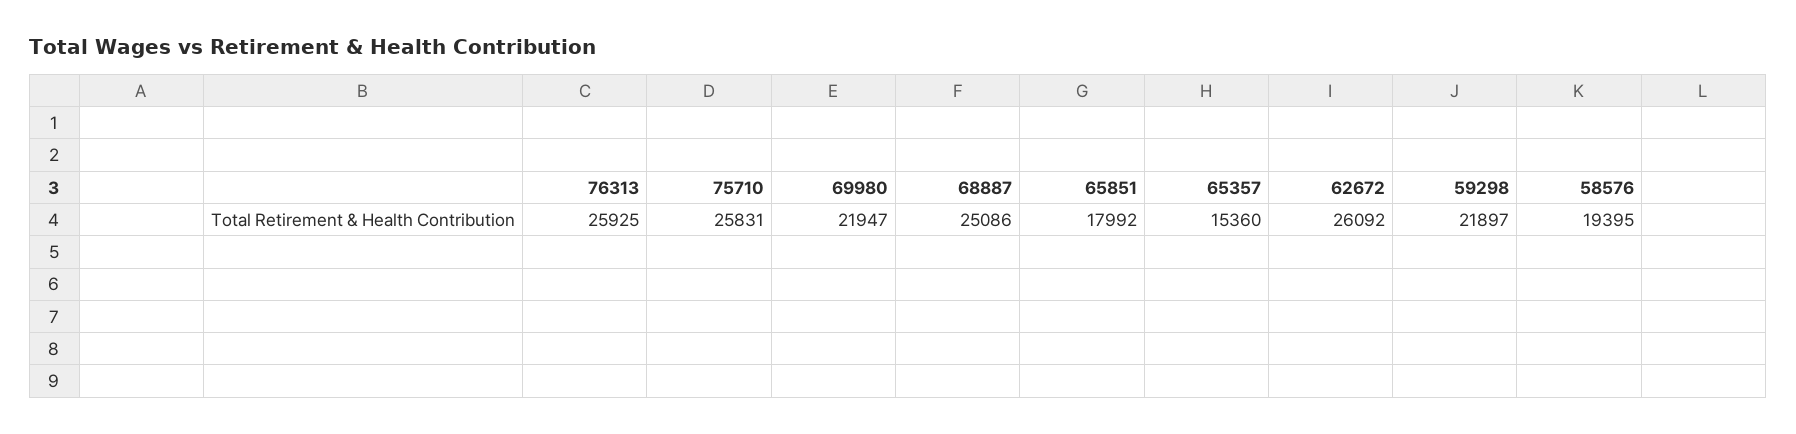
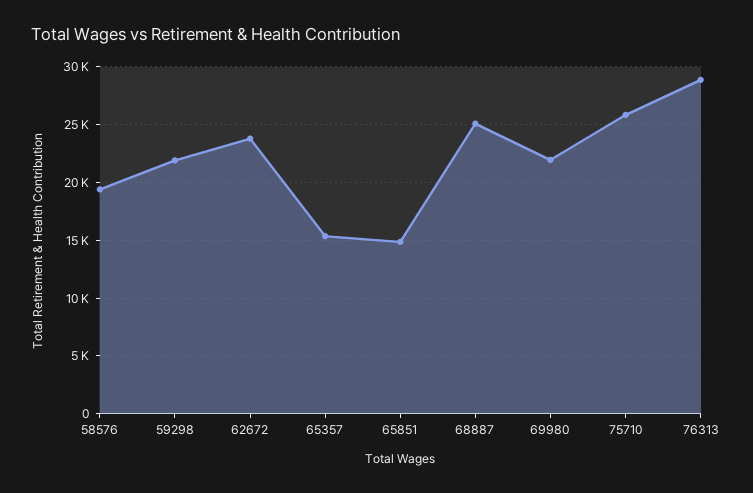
76313: 25925 -> 29000
65851: 17992 -> 15000
62672: 26092 -> 24000

